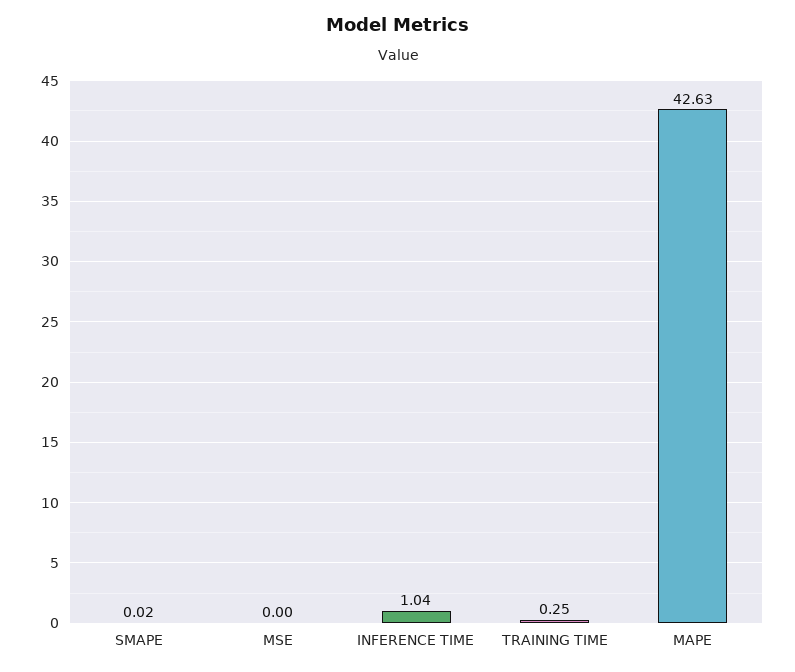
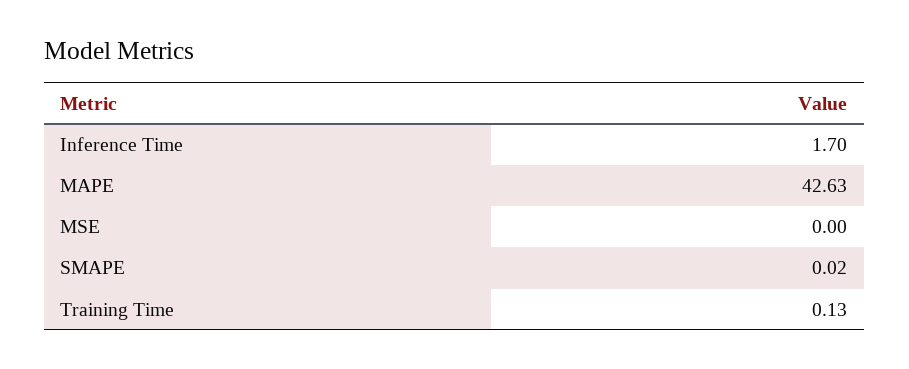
INFERENCE TIME: 1.04 -> 1.7
TRAINING TIME: 0.25 -> 0.13

